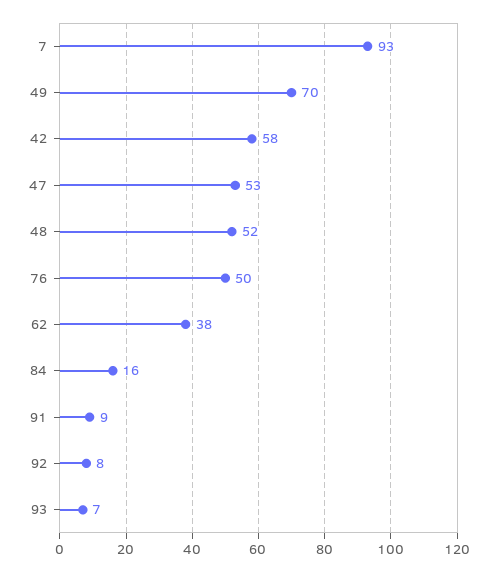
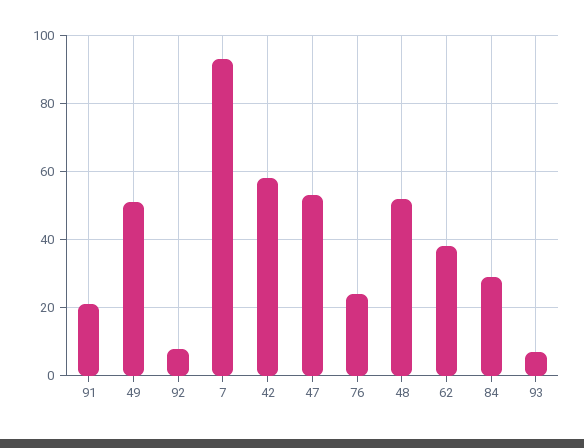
49: 70 -> 50
76: 50 -> 25
84: 16 -> 30
91: 9 -> 20

